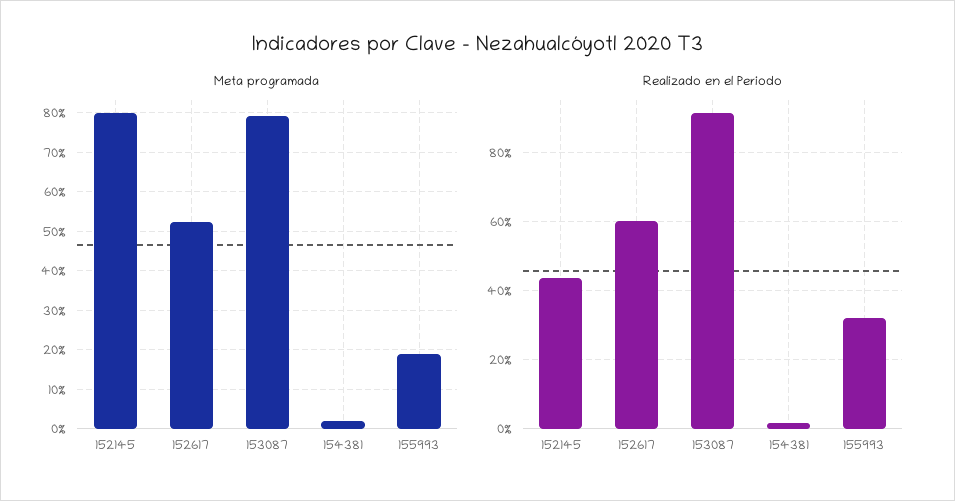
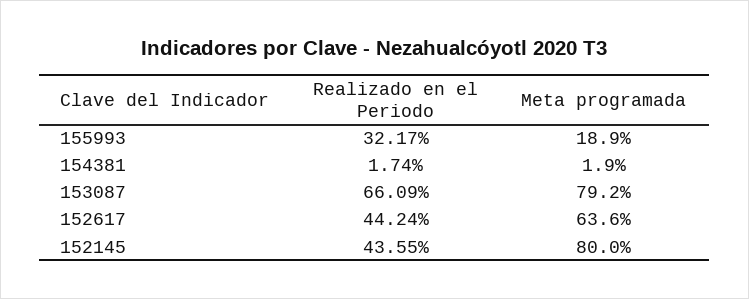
Meta programada, 152617: 52 -> 63.6
Realizado en el Periodo, 152617: 60 -> 44.24
Realizado en el Periodo, 153087: 92 -> 66.09

